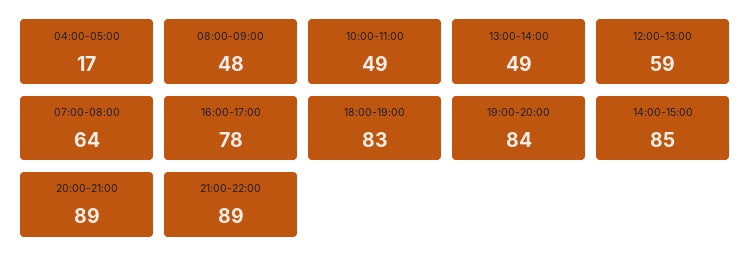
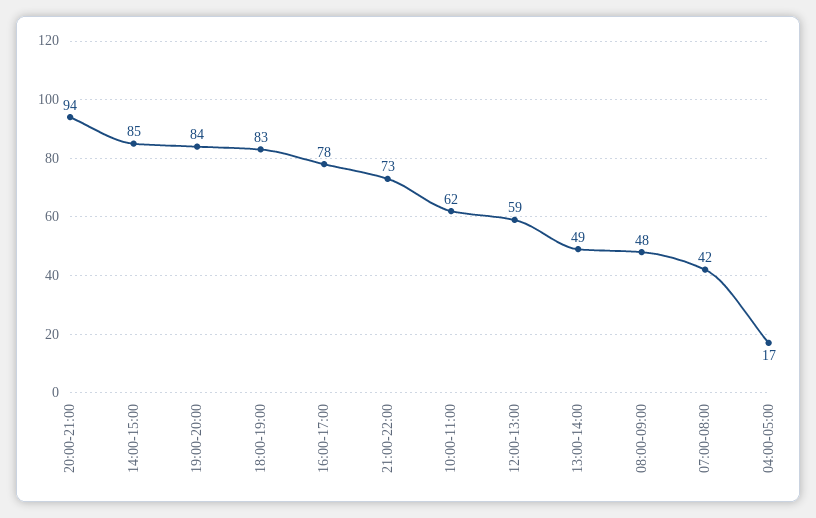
10:00-11:00: 49 -> 62
07:00-08:00: 64 -> 42
20:00-21:00: 89 -> 94
21:00-22:00: 89 -> 73

